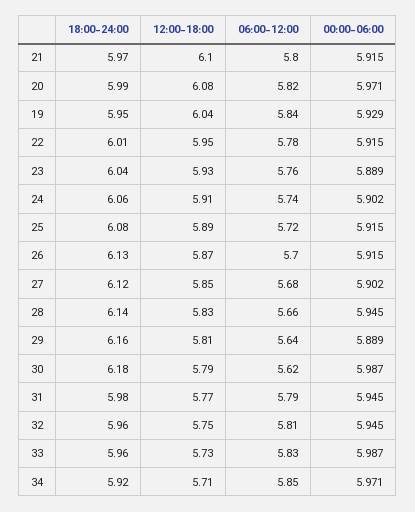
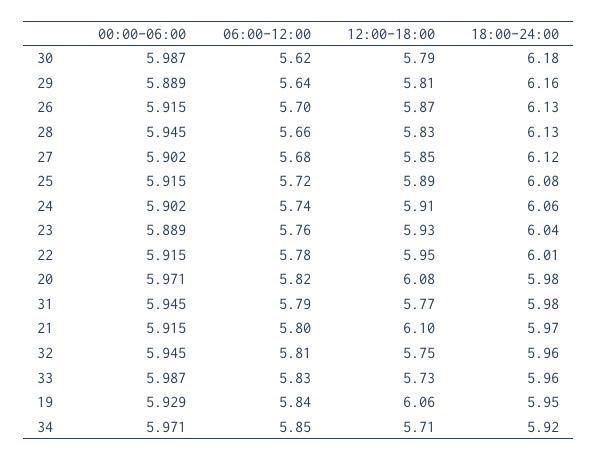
18:00-24:00, 20: 5.99 -> 5.98
12:00-18:00, 19: 6.04 -> 6.06
18:00-24:00, 28: 6.14 -> 6.13

